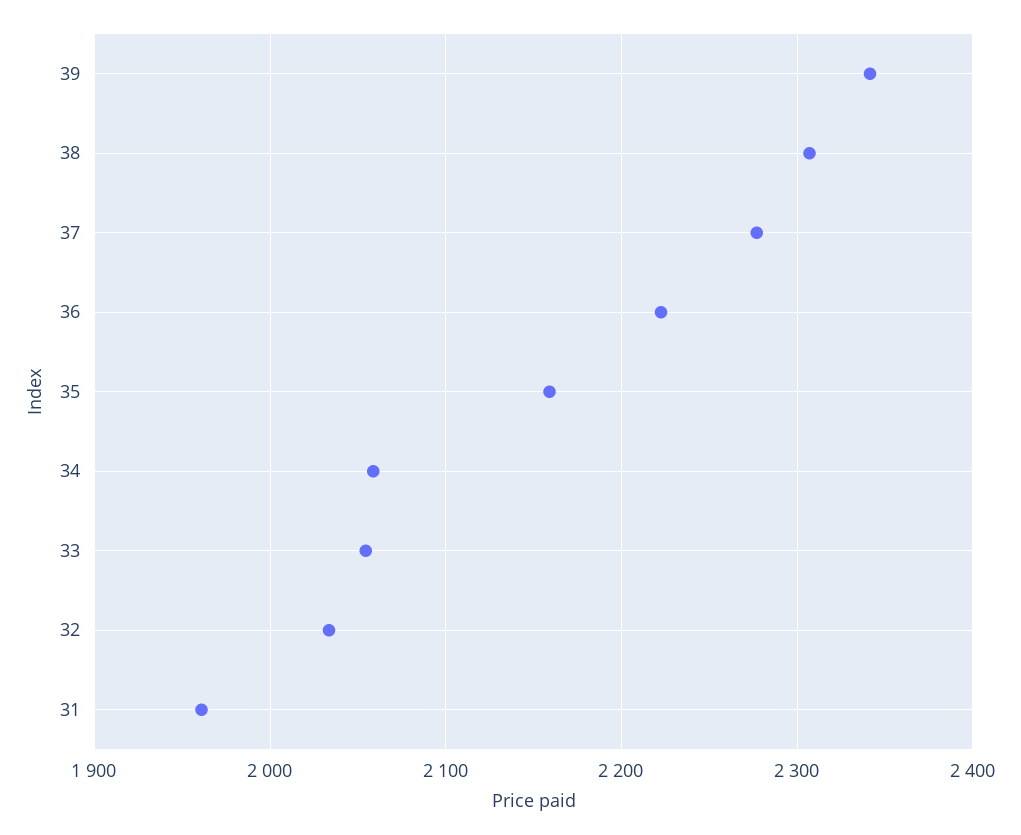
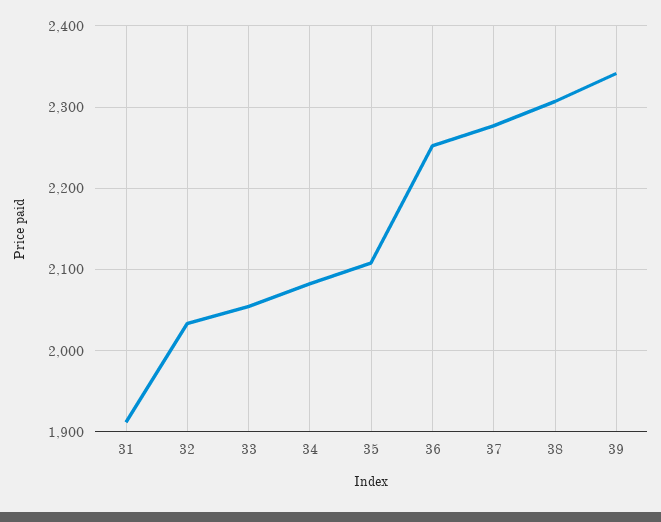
36: 2220 -> 2250
35: 2160 -> 2110
34: 2060 -> 2080
31: 1960 -> 1910

